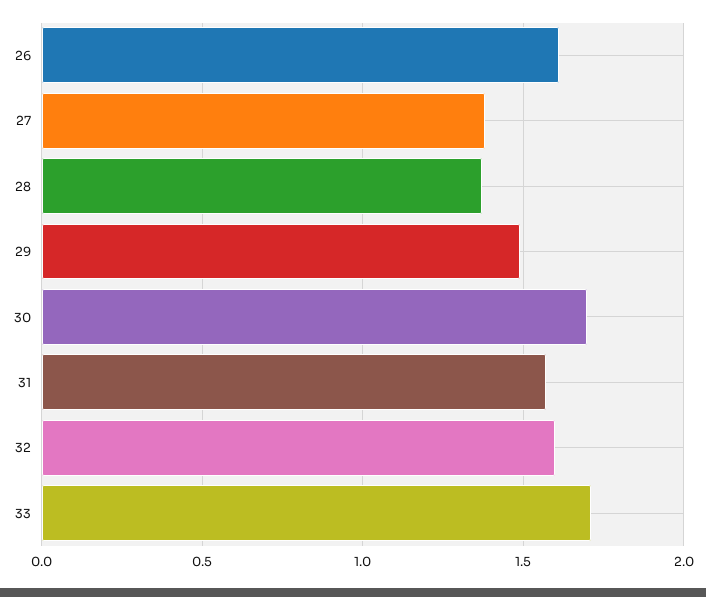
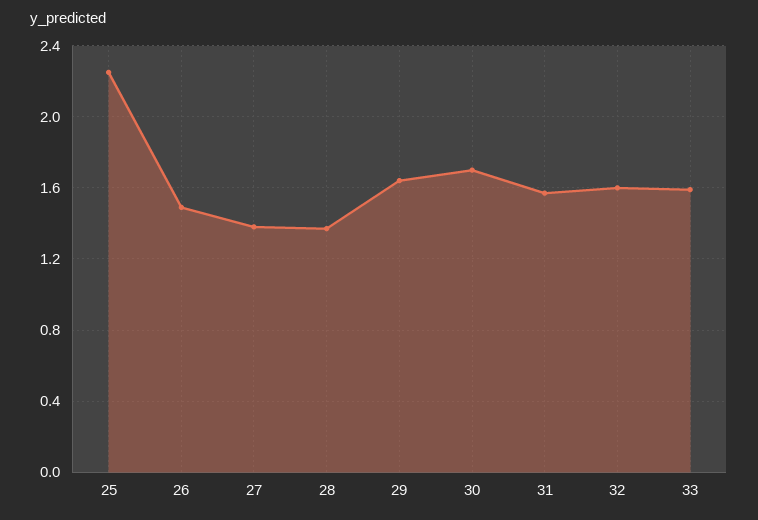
26: 1.6 -> 1.5
29: 1.5 -> 1.65
33: 1.7 -> 1.6
25: none -> 2.25

